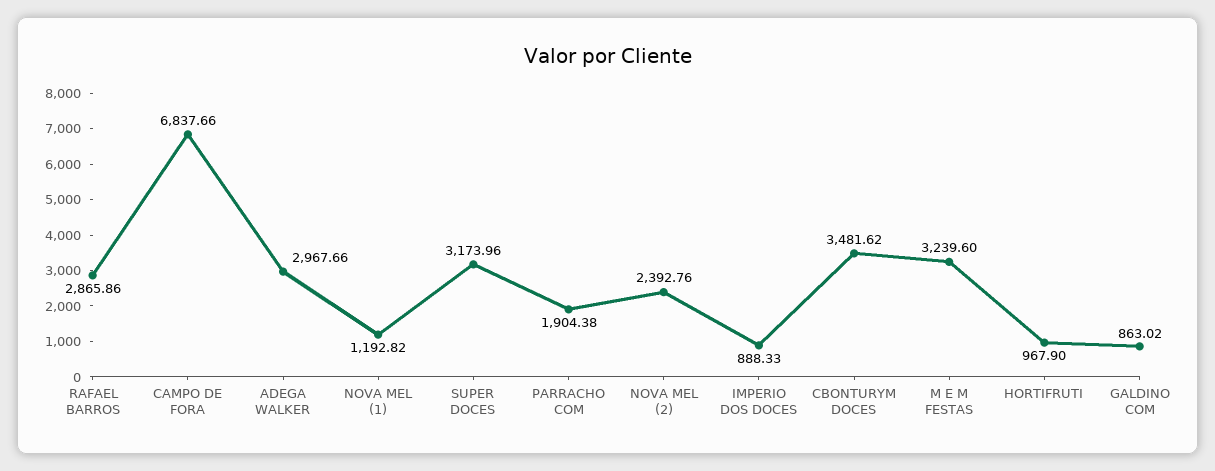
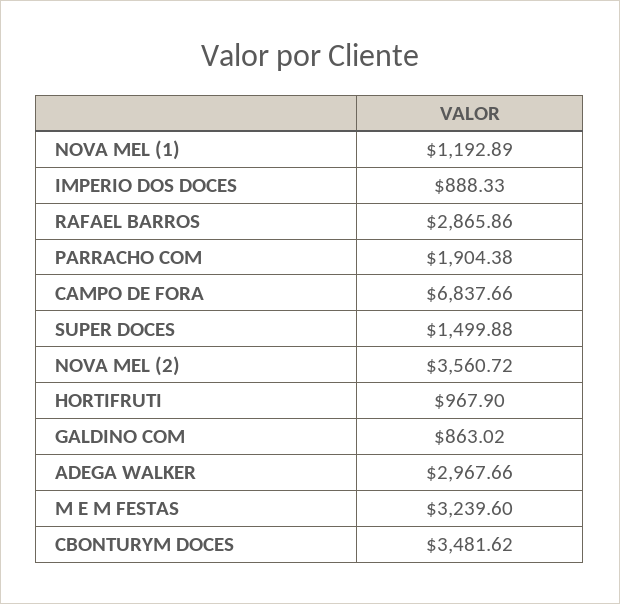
NOVA MEL (1): 1192.82 -> 1192.89
SUPER DOCES: 3173.96 -> 1499.88
NOVA MEL (2): 2392.76 -> 3560.72

